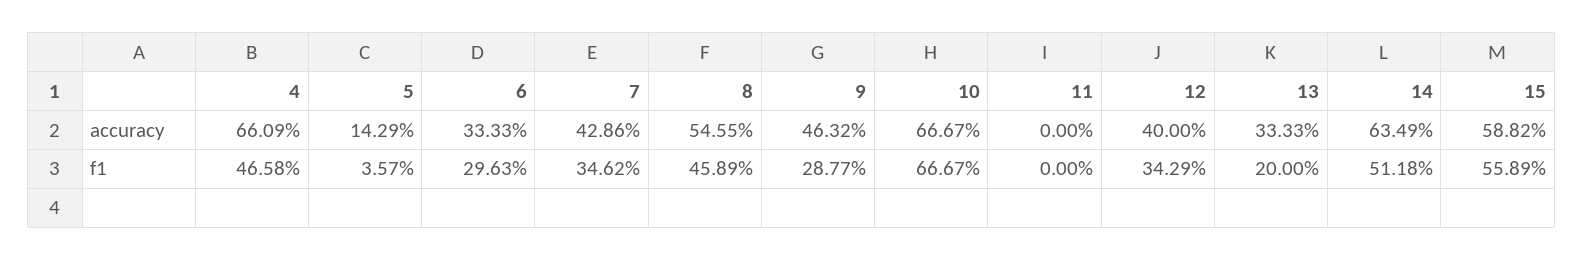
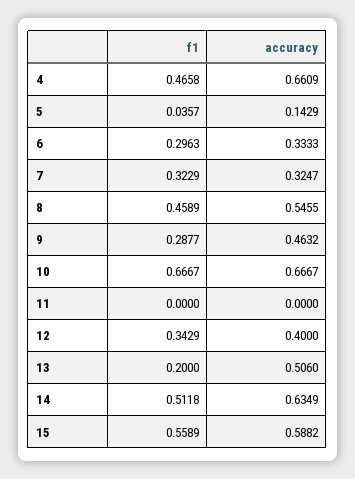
7, accuracy: 0.4286 -> 0.3247
13, accuracy: 0.3333 -> 0.506
7, f1: 0.3462 -> 0.3229

